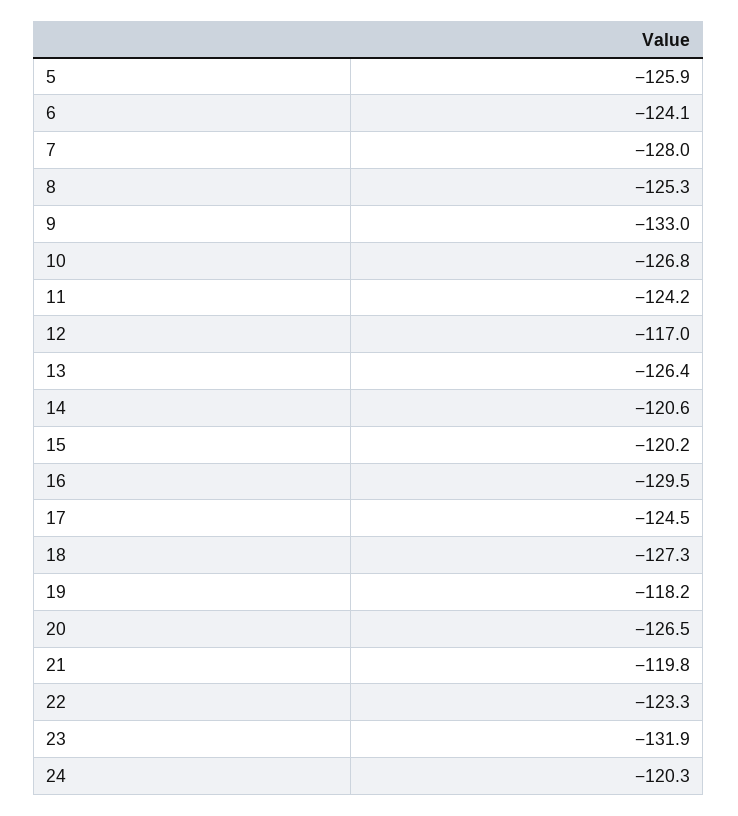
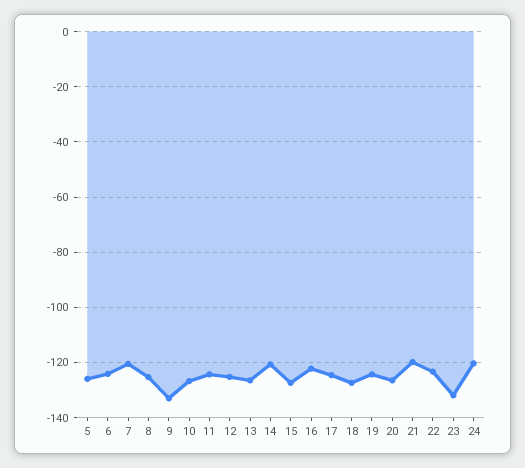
7: -128 -> -120
12: -117 -> -125
15: -120.2 -> -127.5
16: -129.5 -> -122.5
19: -118.2 -> -125

